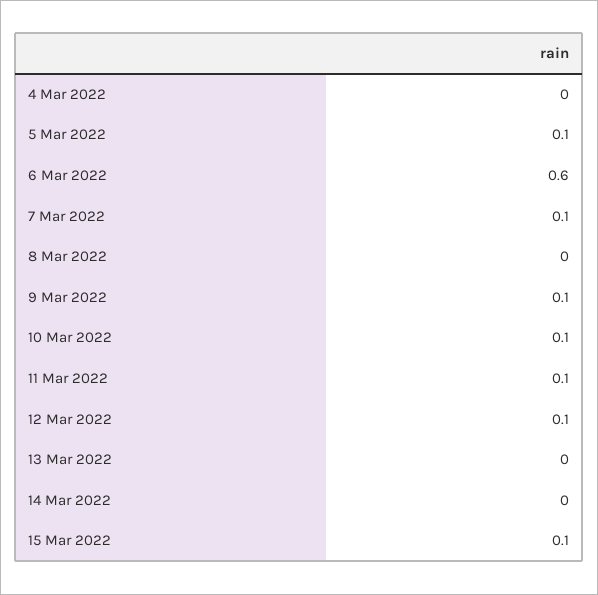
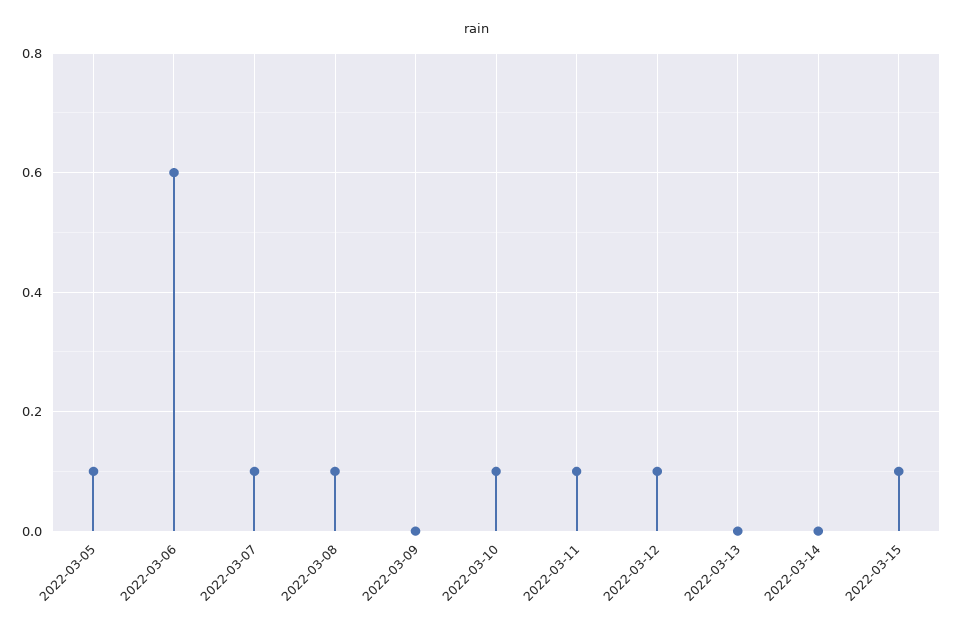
4 Mar 2022: 0 -> none
8 Mar 2022: 0 -> 0.1
9 Mar 2022: 0.1 -> 0

